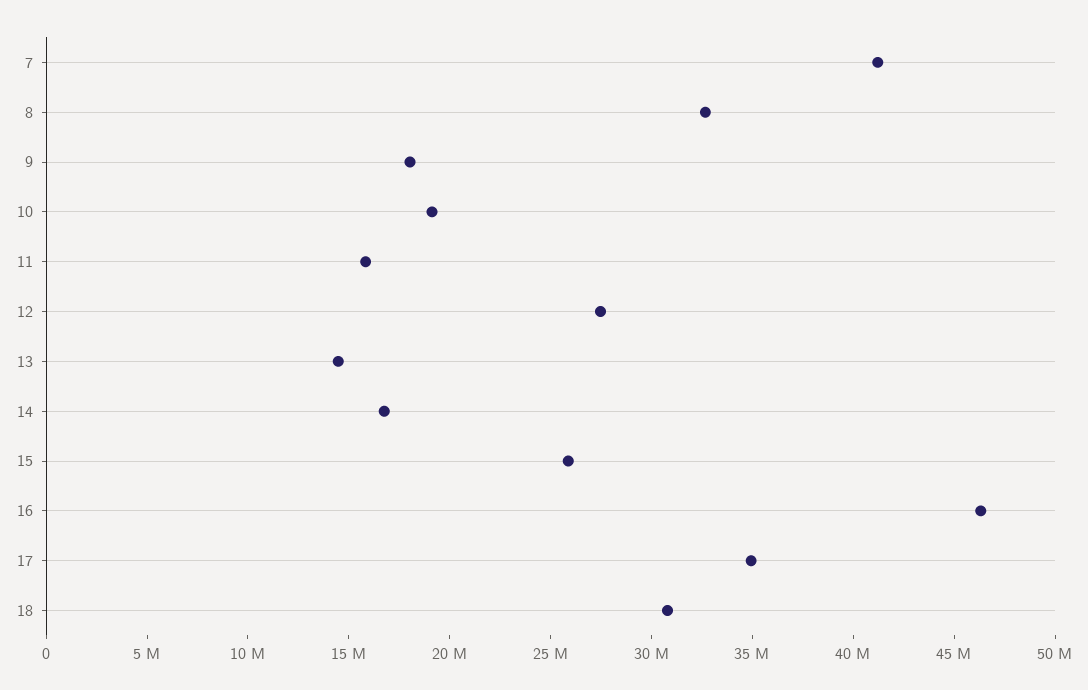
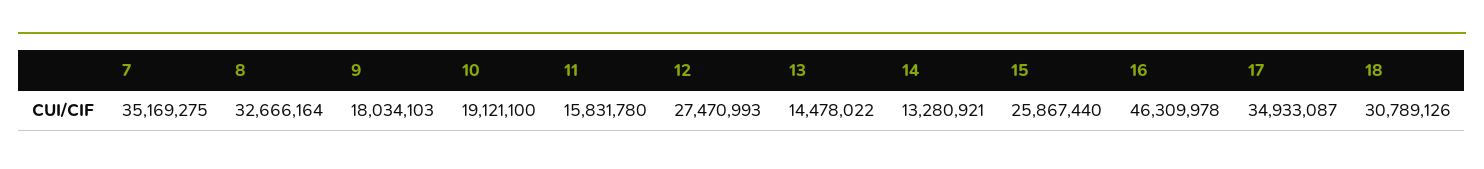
7: 41000000 -> 35169275
14: 17000000 -> 13280921

